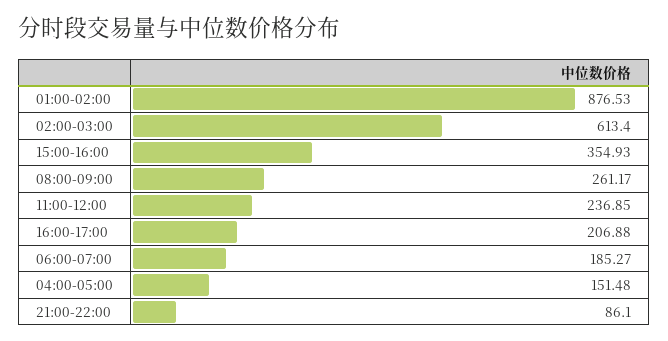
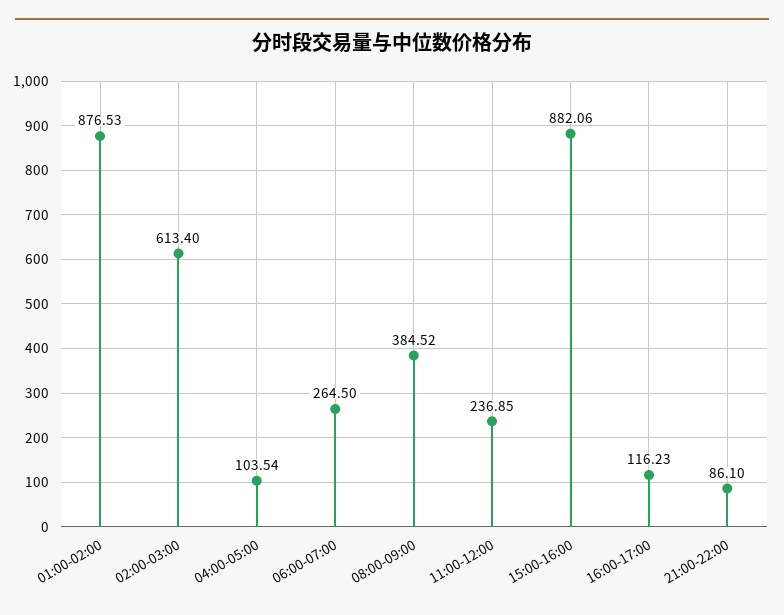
15:00-16:00: 354.93 -> 882.06
08:00-09:00: 261.17 -> 384.52
16:00-17:00: 206.88 -> 116.23
06:00-07:00: 185.27 -> 264.5
04:00-05:00: 151.48 -> 103.54

